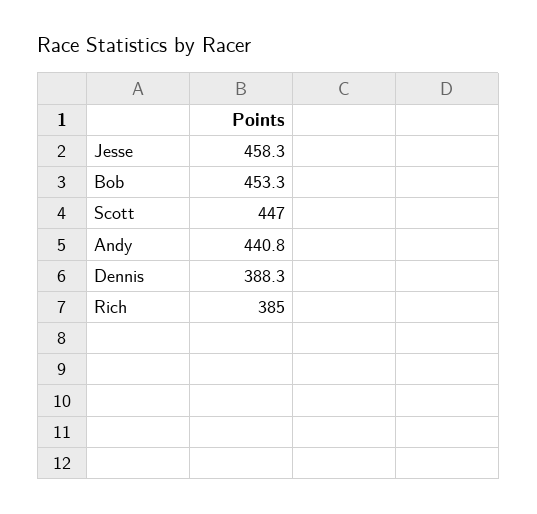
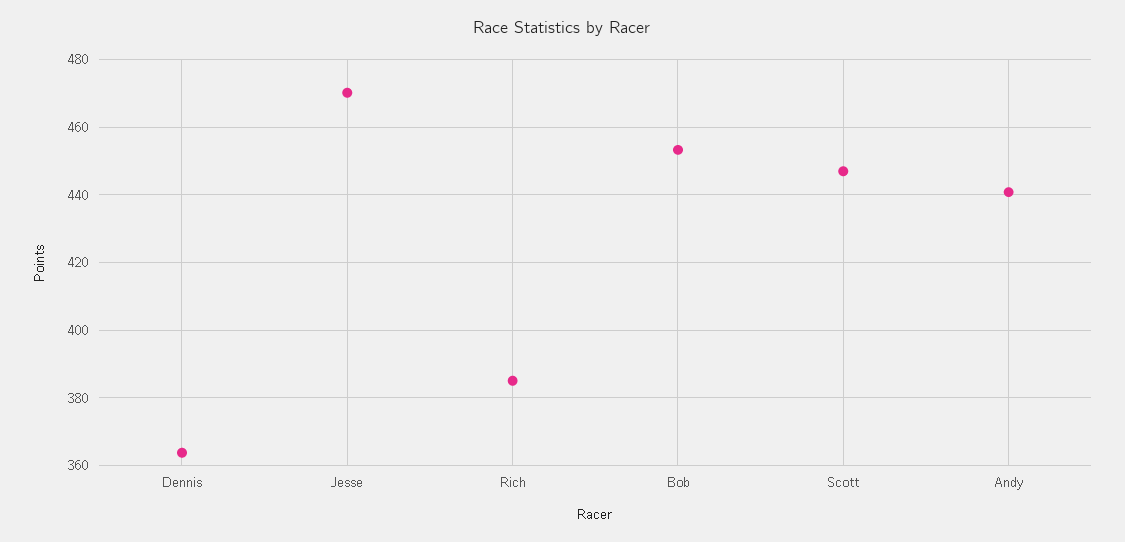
Jesse: 458.3 -> 470
Dennis: 388.3 -> 364

